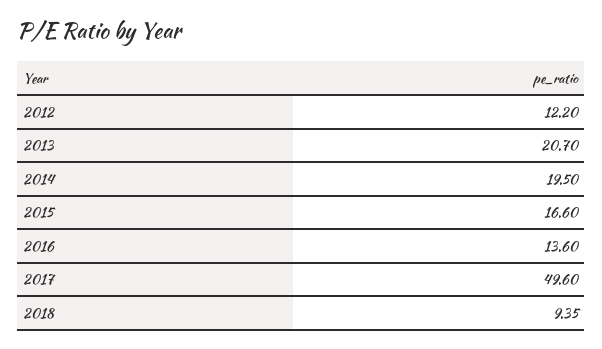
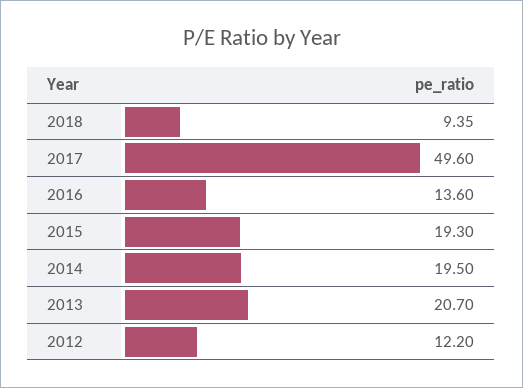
2015: 16.6 -> 19.3

